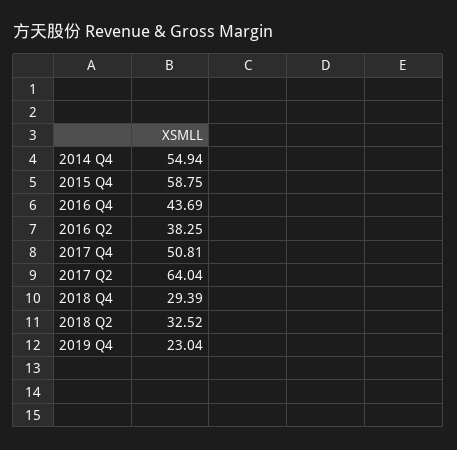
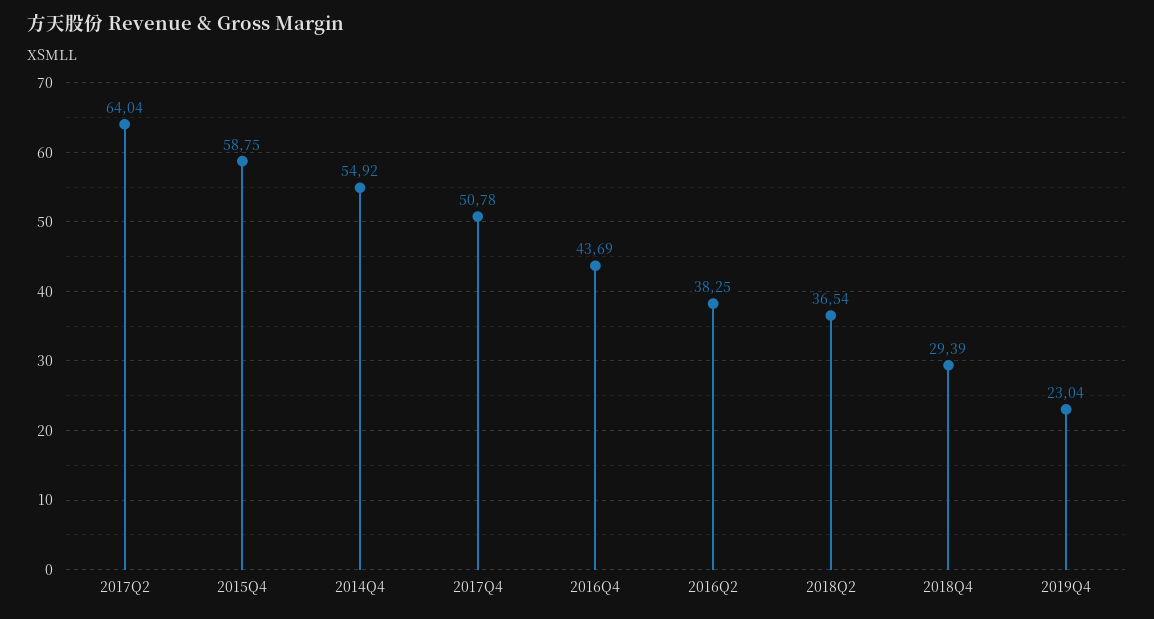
2014 Q4: 54.94 -> 54.92
2017 Q4: 50.81 -> 50.78
2018 Q2: 32.52 -> 36.54

